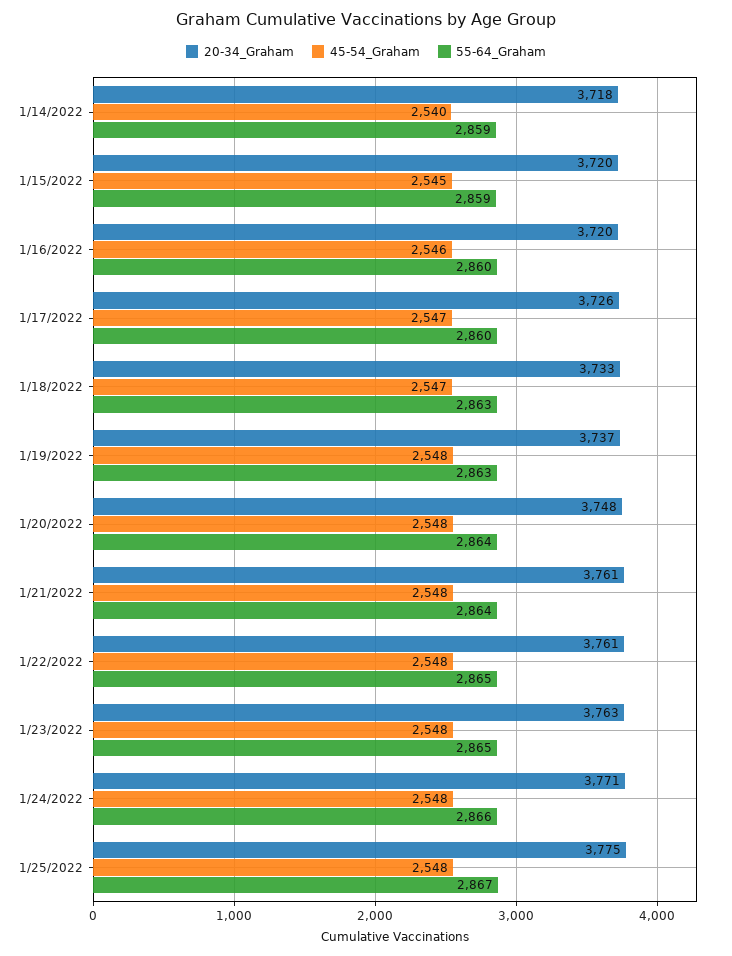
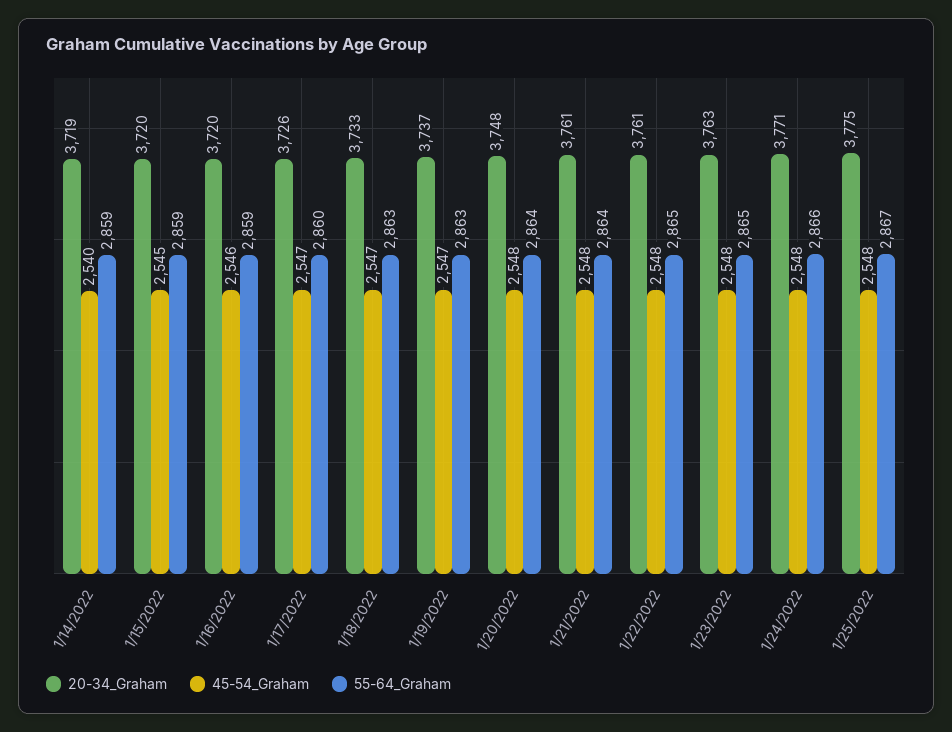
20-34_Graham, 1/14/2022: 3718 -> 3719
55-64_Graham, 1/16/2022: 2860 -> 2859
45-54_Graham, 1/19/2022: 2548 -> 2547

